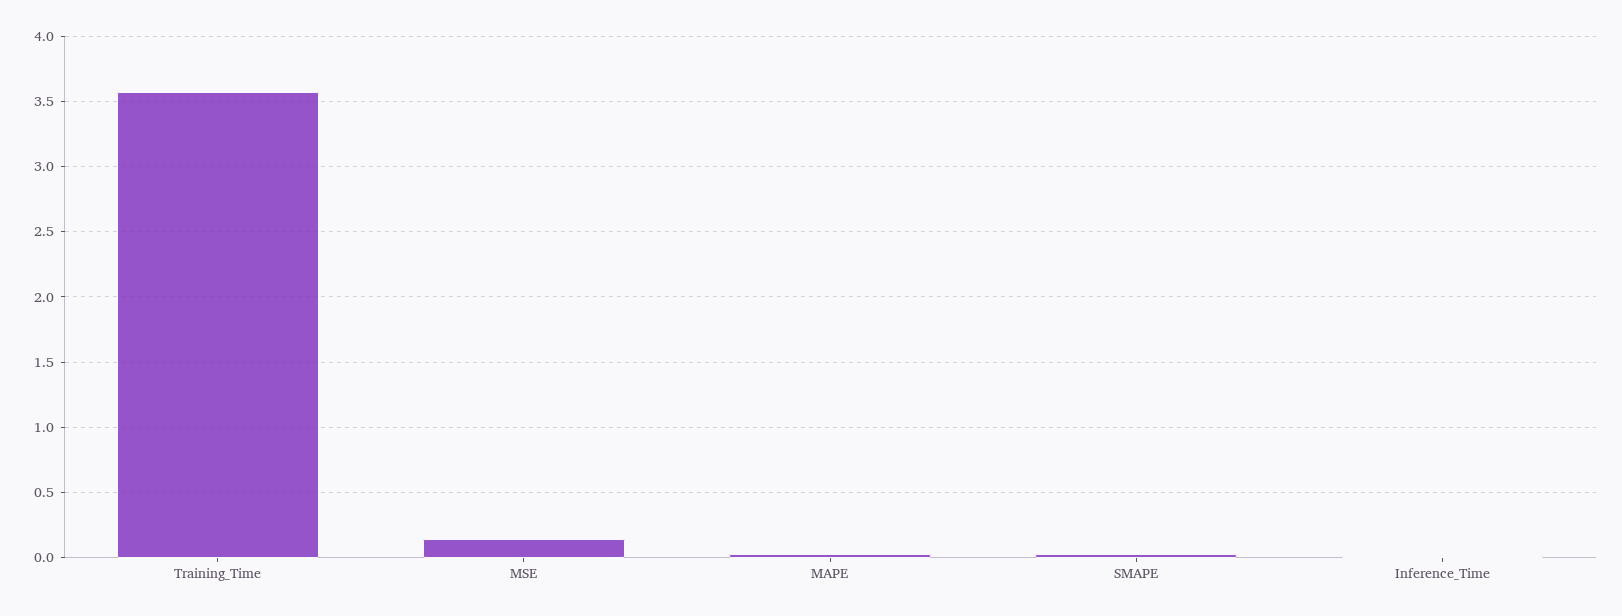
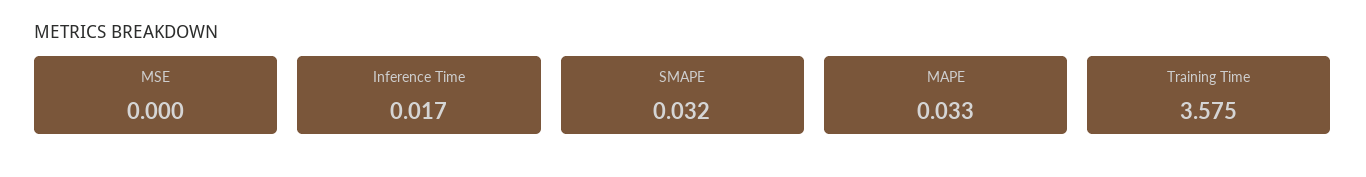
MSE: 0.15 -> 0

